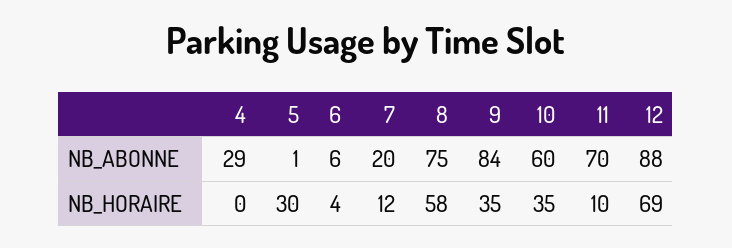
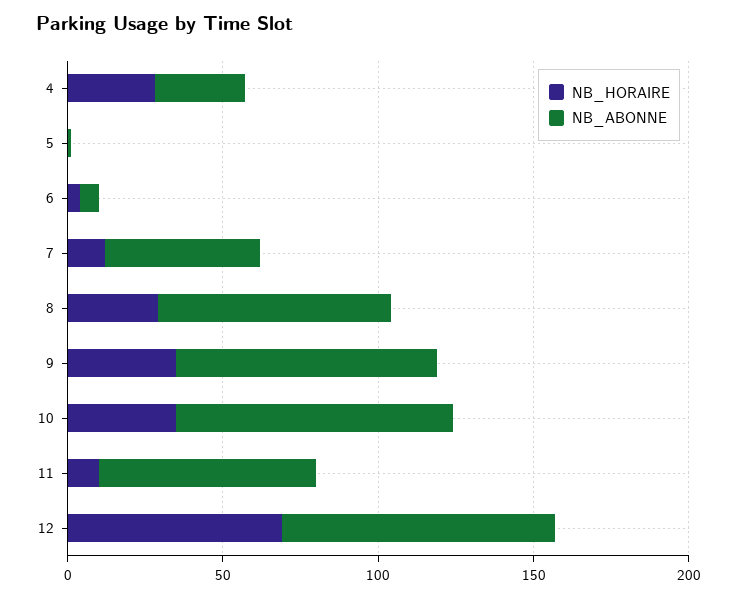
NB_ABONNE, 7: 20 -> 50
NB_ABONNE, 10: 60 -> 90
NB_HORAIRE, 4: 0 -> 30
NB_HORAIRE, 5: 30 -> 0
NB_HORAIRE, 8: 58 -> 30

